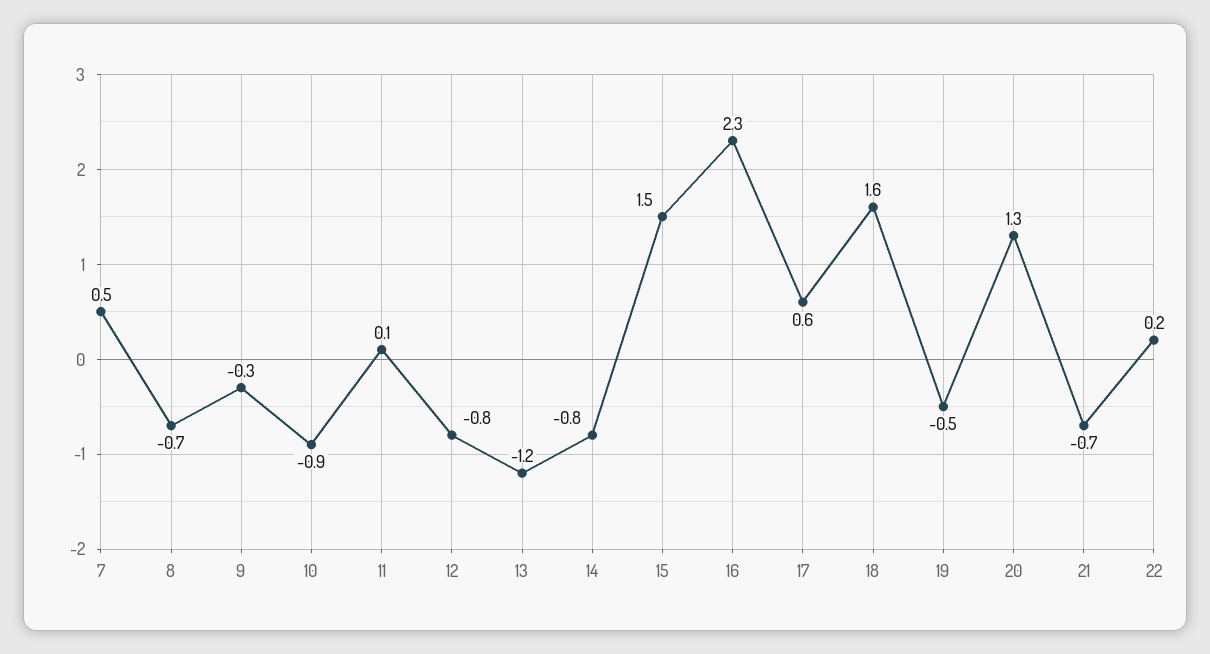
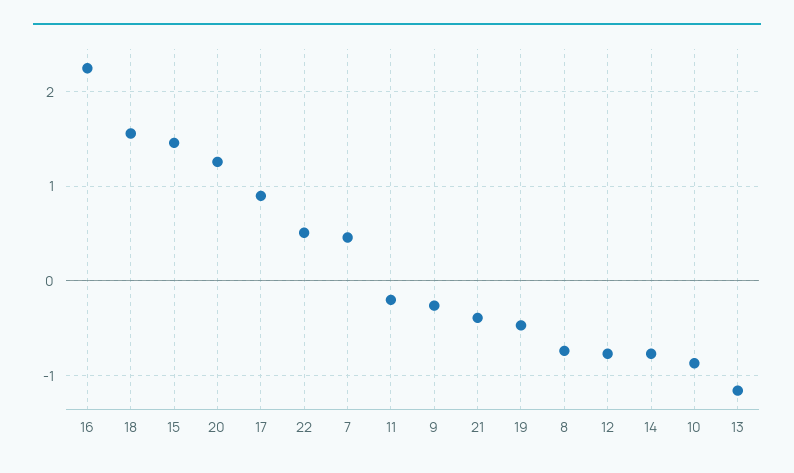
11: 0.1 -> -0.2
17: 0.6 -> 0.9
21: -0.7 -> -0.4
22: 0.2 -> 0.5

